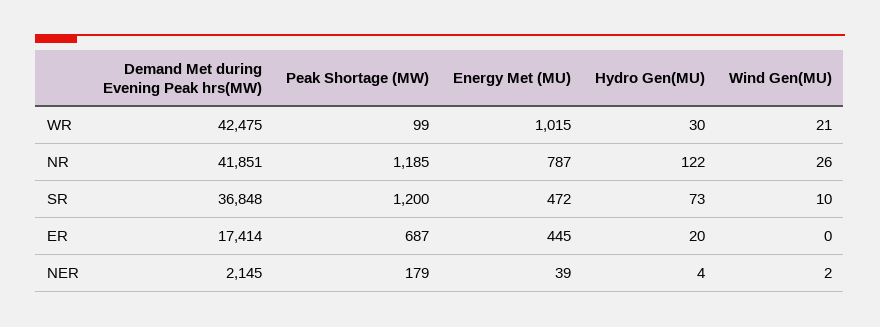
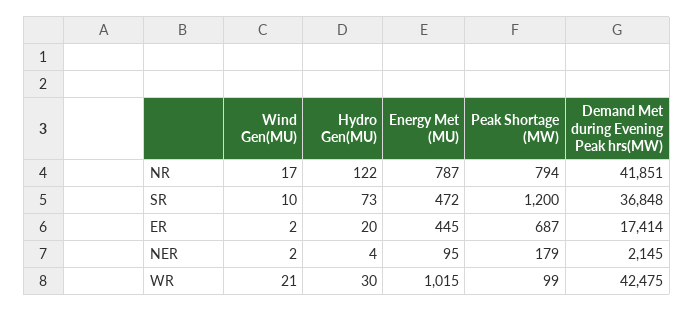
Peak Shortage (MW), NR: 1185 -> 794
Wind Gen(MU), NR: 26 -> 17
Wind Gen(MU), ER: 0 -> 2
Energy Met (MU), NER: 39 -> 95

